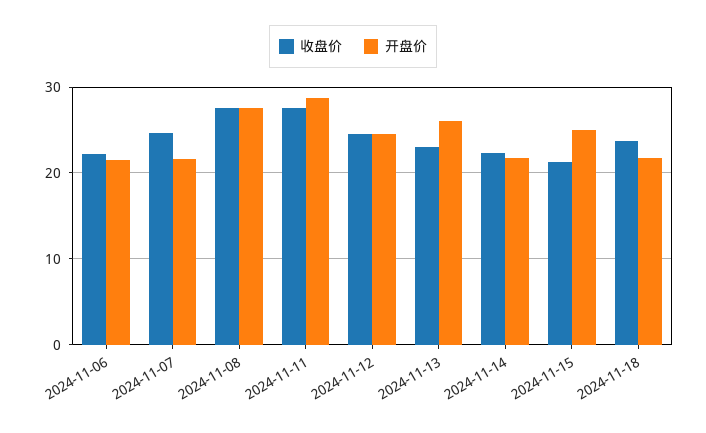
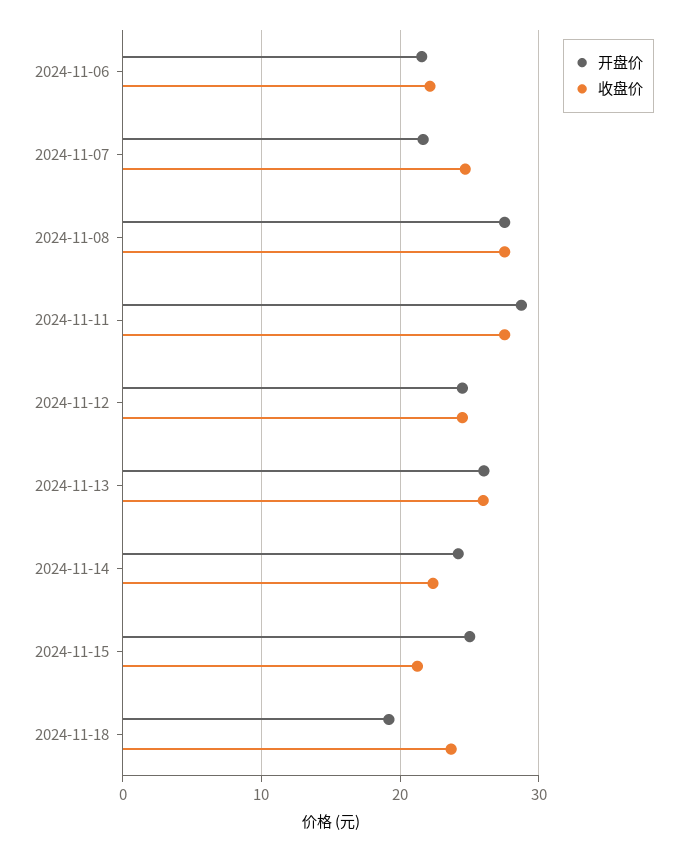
收盘价, 2024-11-13: 23 -> 26
开盘价, 2024-11-14: 22 -> 24
开盘价, 2024-11-18: 22 -> 19

